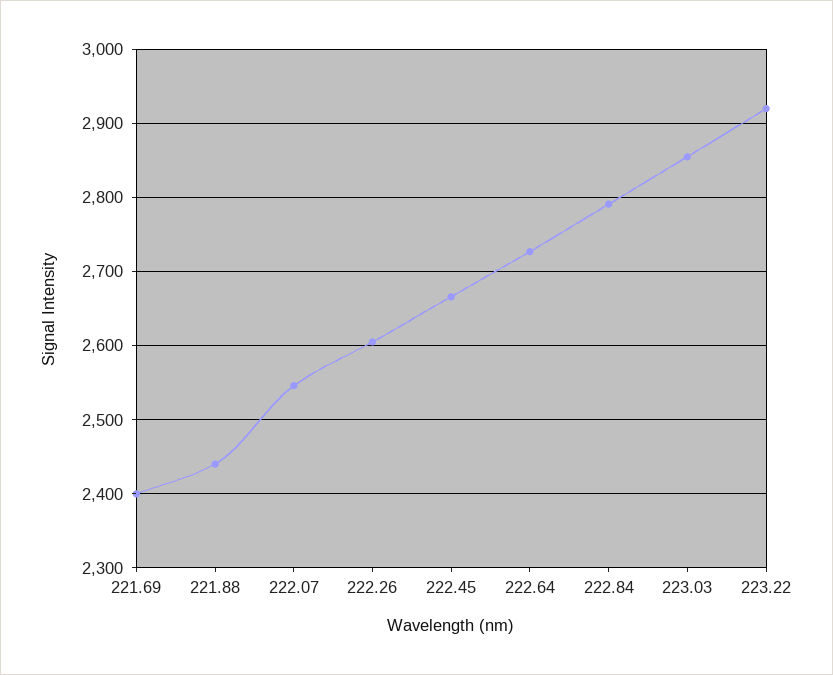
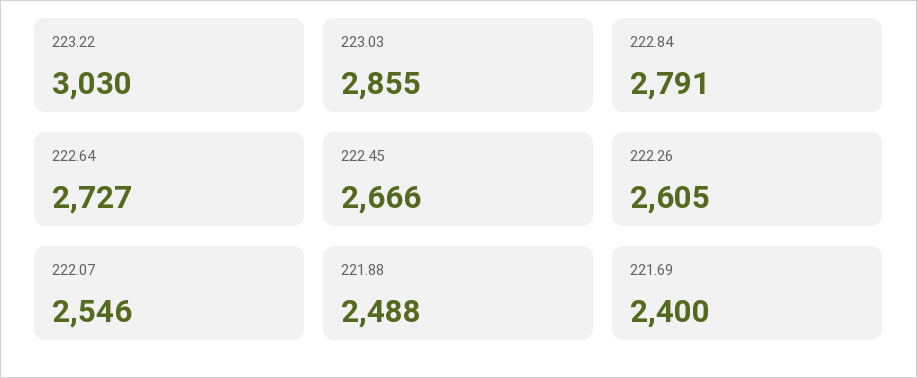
221.88: 2440 -> 2488
223.22: 2920 -> 3030

